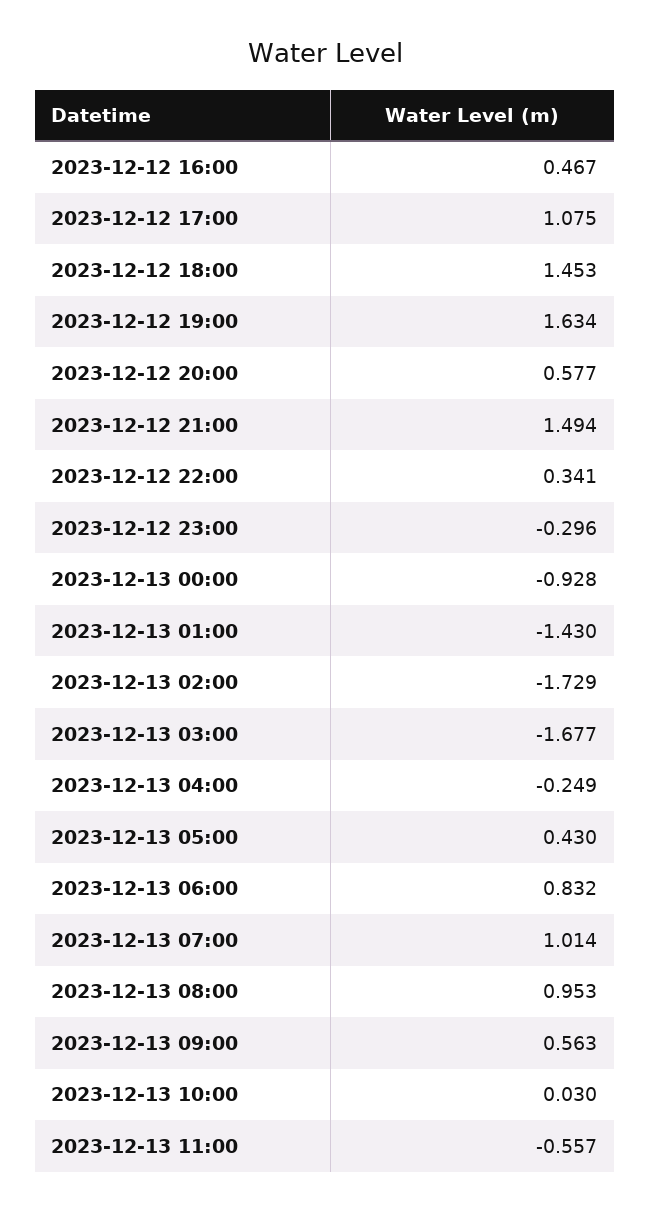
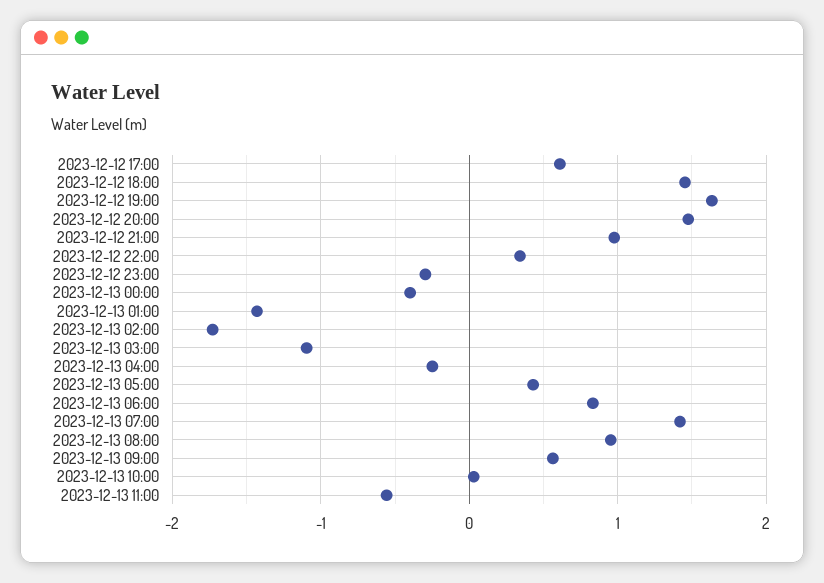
2023-12-12 16:00: 0.467 -> none
2023-12-12 17:00: 1.075 -> 0.6
2023-12-12 20:00: 0.577 -> 1.5
2023-12-12 21:00: 1.494 -> 1
2023-12-13 00:00: -0.928 -> -0.4
2023-12-13 03:00: -1.677 -> -1.1
2023-12-13 07:00: 1.014 -> 1.4

